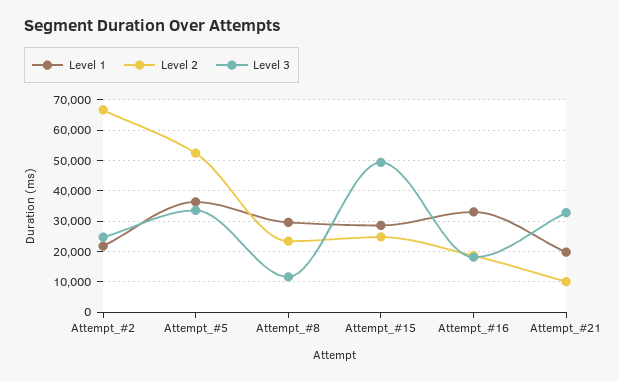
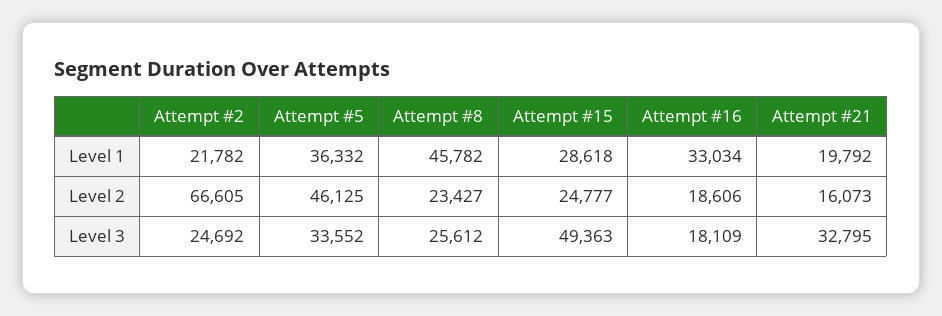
Level 2, Attempt_#5: 52000 -> 46125
Level 1, Attempt_#8: 30000 -> 45782
Level 3, Attempt_#8: 12000 -> 25612
Level 2, Attempt_#21: 10000 -> 16073

